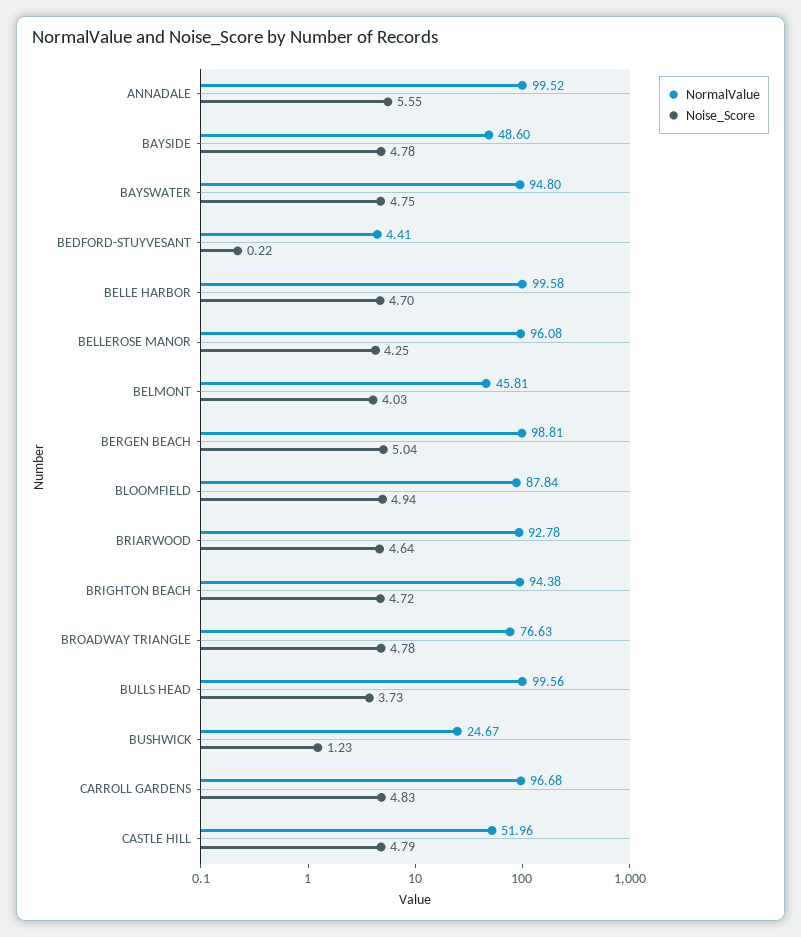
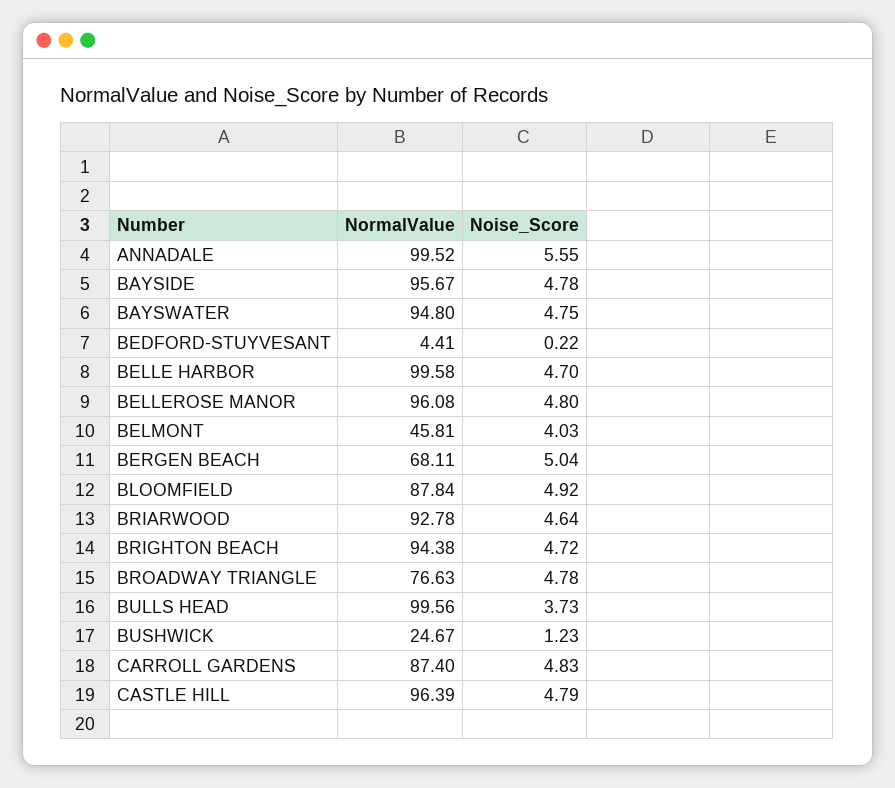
NormalValue, BAYSIDE: 48.6 -> 95.67
Noise_Score, BELLEROSE MANOR: 4.25 -> 4.8
NormalValue, BERGEN BEACH: 98.81 -> 68.11
Noise_Score, BLOOMFIELD: 4.94 -> 4.92
NormalValue, CARROLL GARDENS: 96.68 -> 87.4
NormalValue, CASTLE HILL: 51.96 -> 96.39

